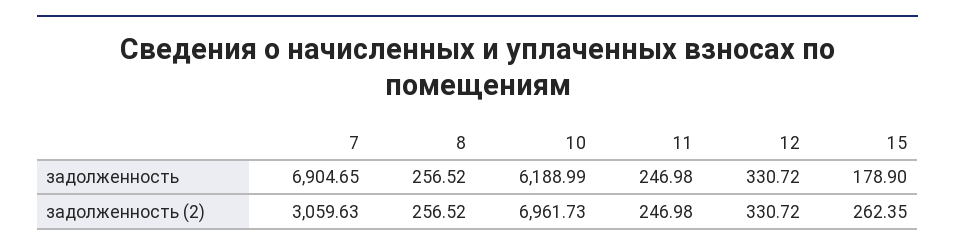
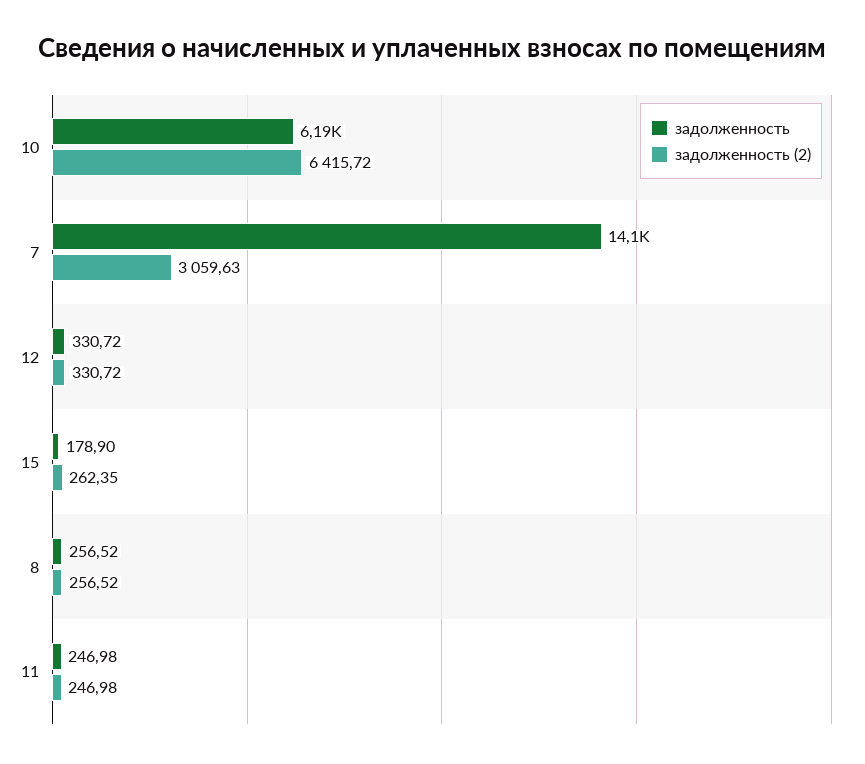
задолженность, 7: 6904.65 -> 14100
задолженность (2), 10: 6961.73 -> 6415.72

